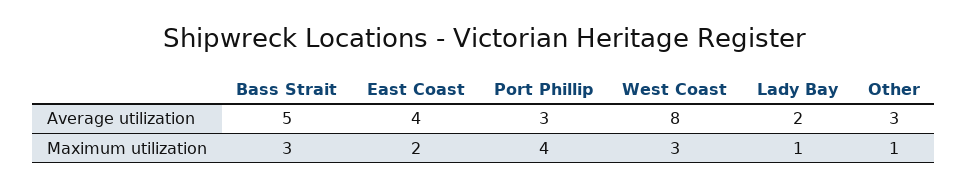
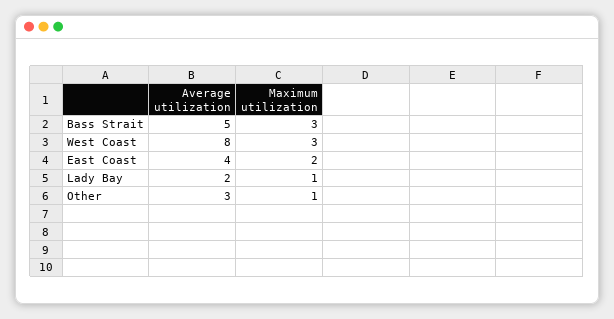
Port Phillip, Average utilization: 3 -> none
Port Phillip, Maximum utilization: 4 -> none

